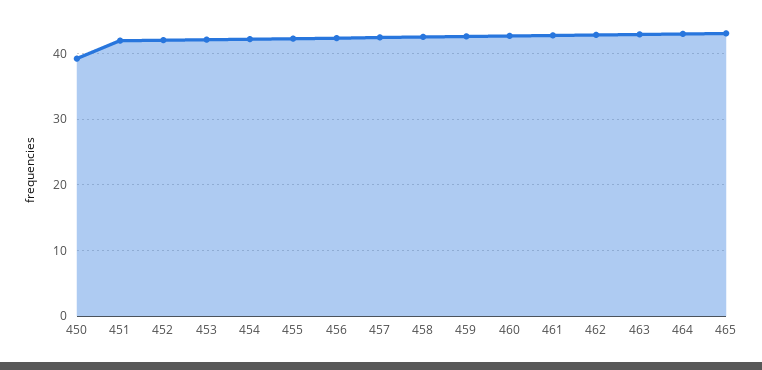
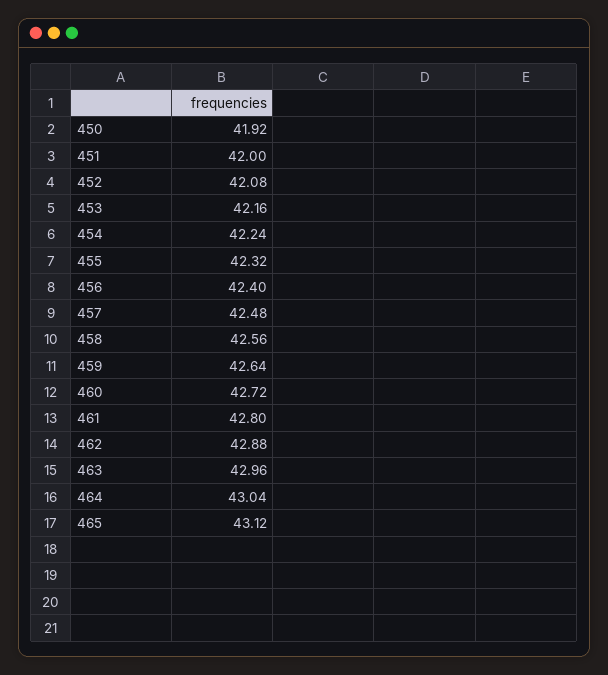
450: 39 -> 41.92

